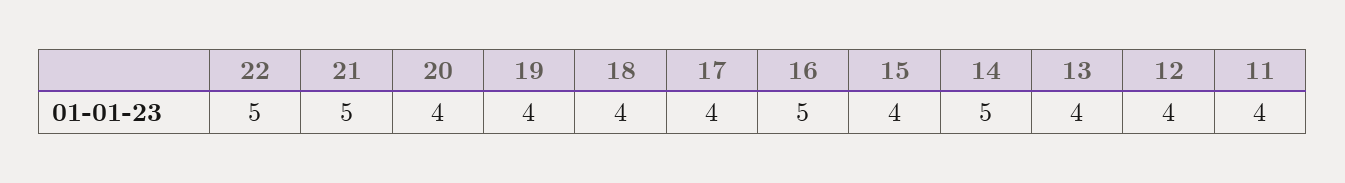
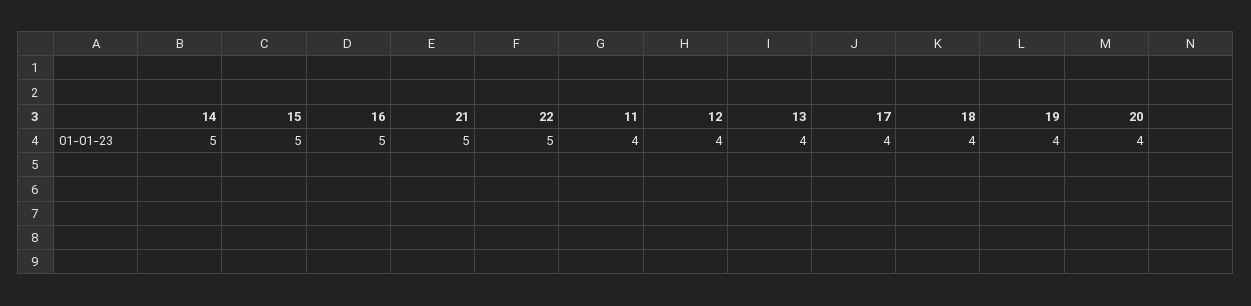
15: 4 -> 5

